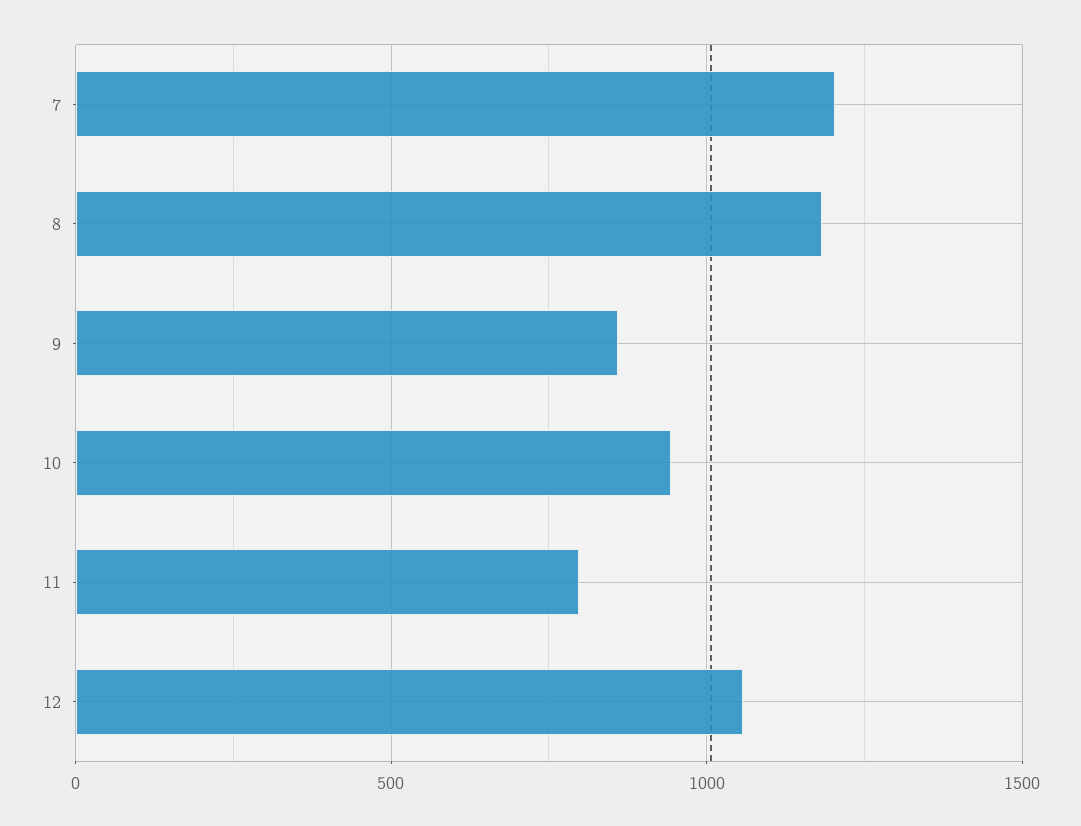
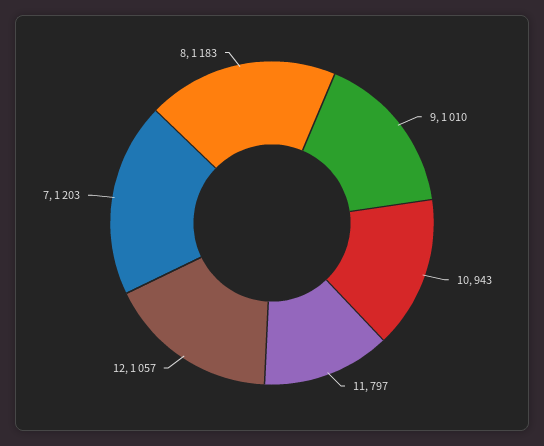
9: 850 -> 1010

